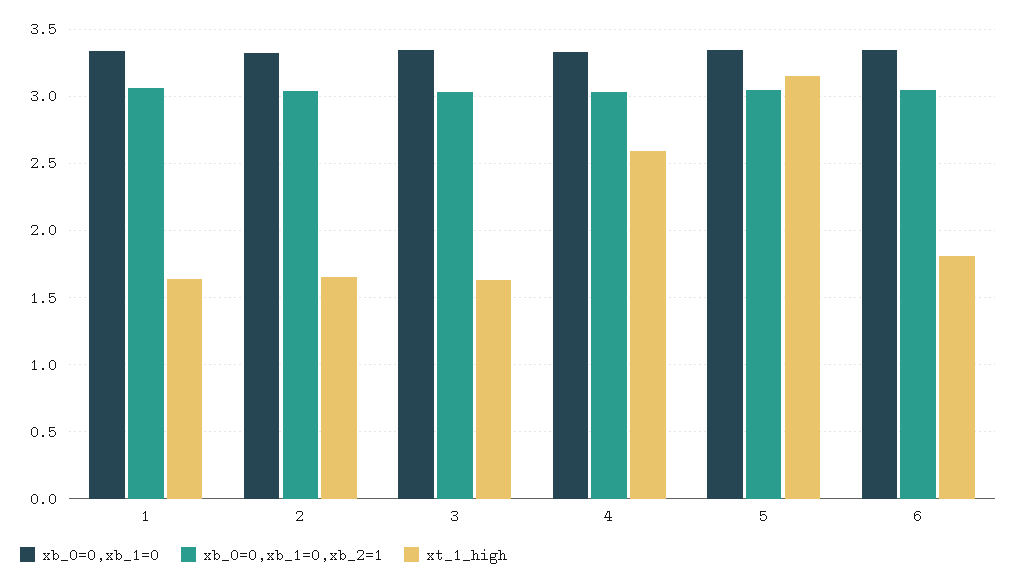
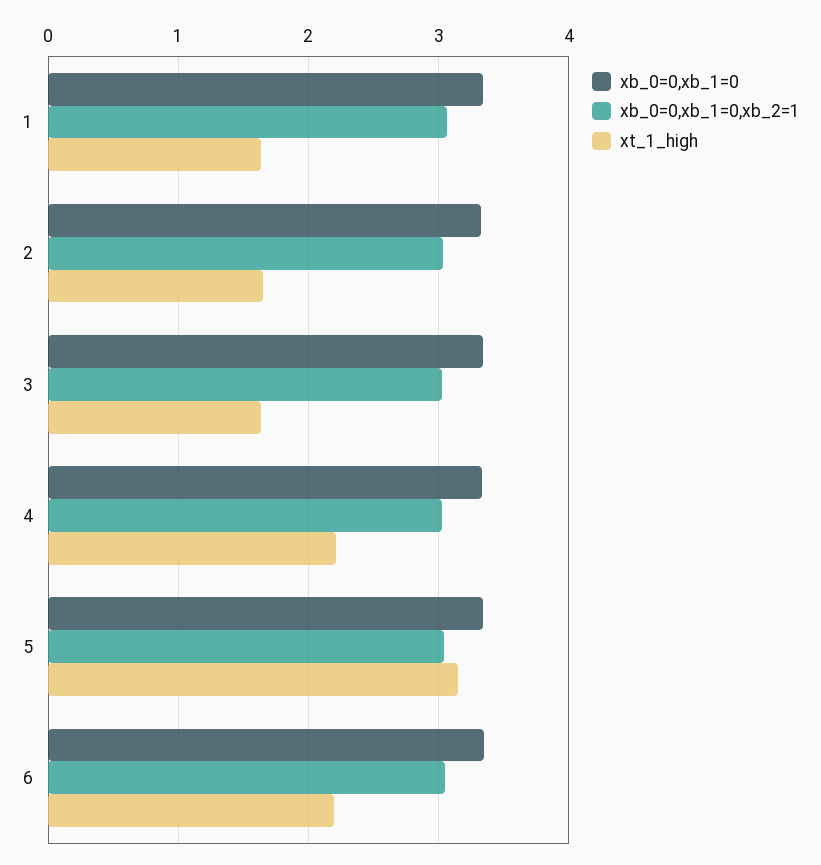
xt_1_high, 4: 2.6 -> 2.2
xt_1_high, 6: 1.8 -> 2.2

